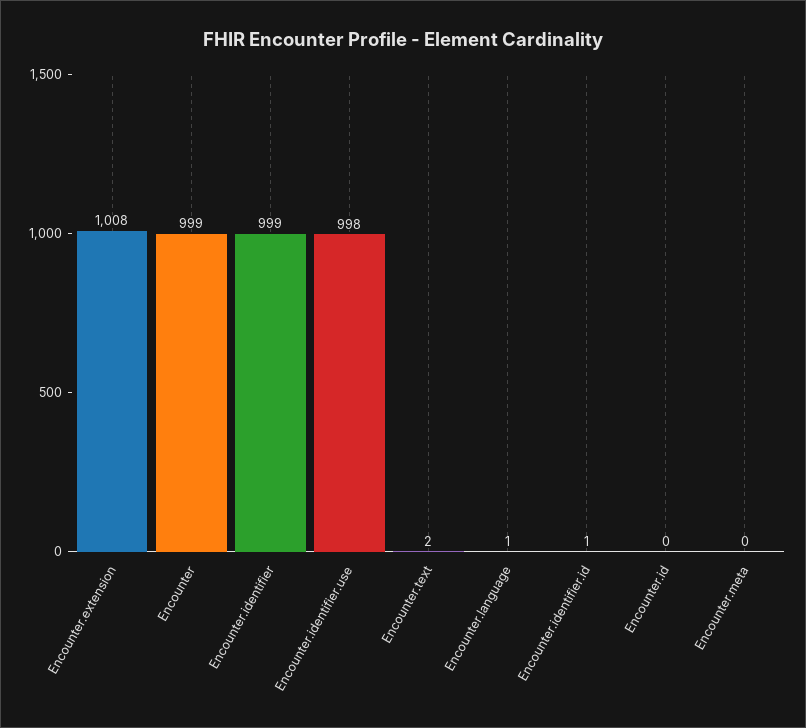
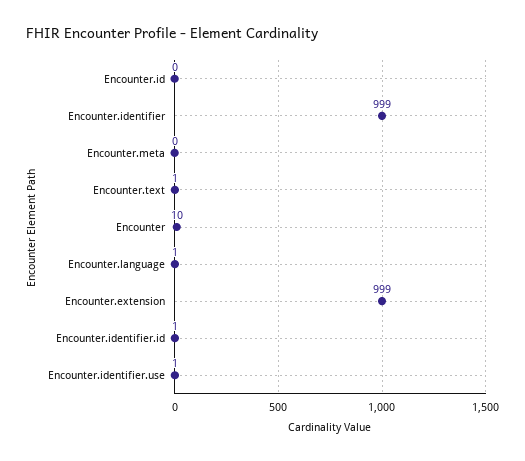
Encounter.extension: 1008 -> 999
Encounter: 999 -> 10
Encounter.identifier.use: 998 -> 1
Encounter.text: 2 -> 1

